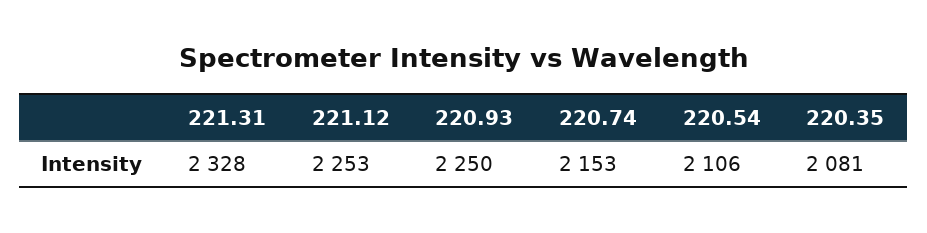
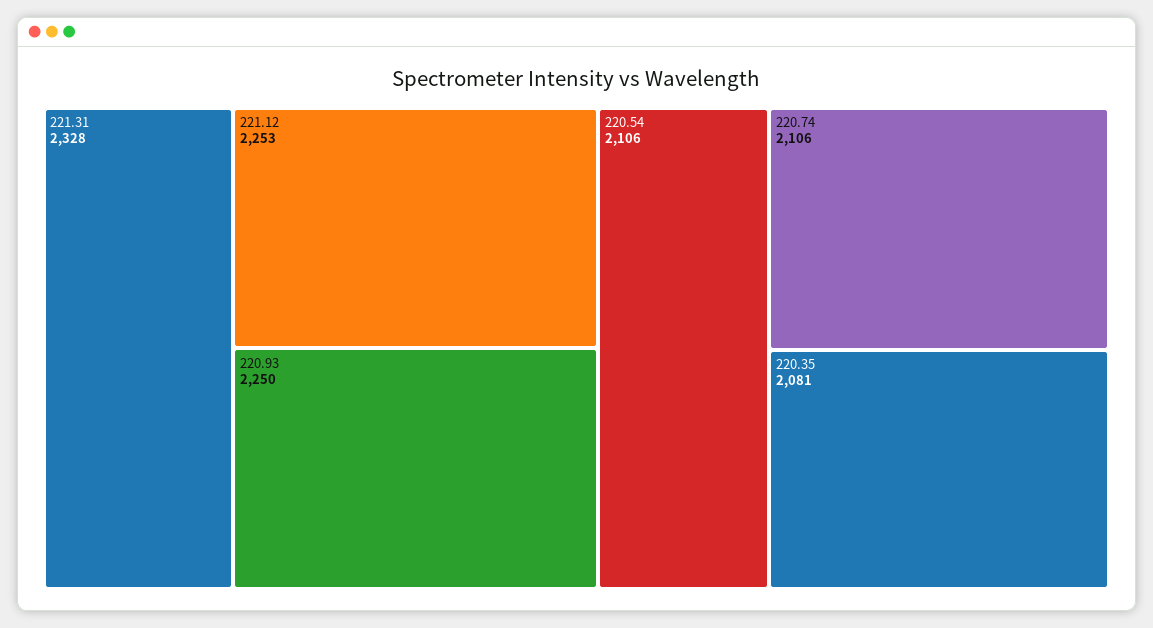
220.74: 2153 -> 2106

